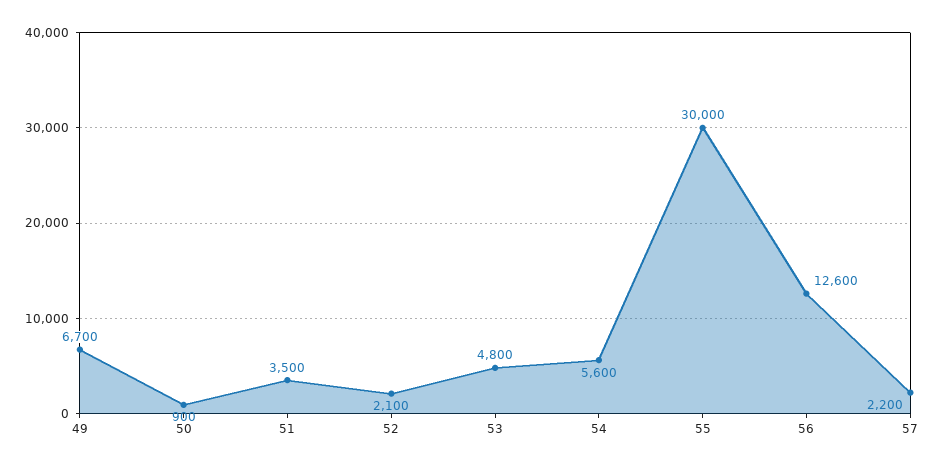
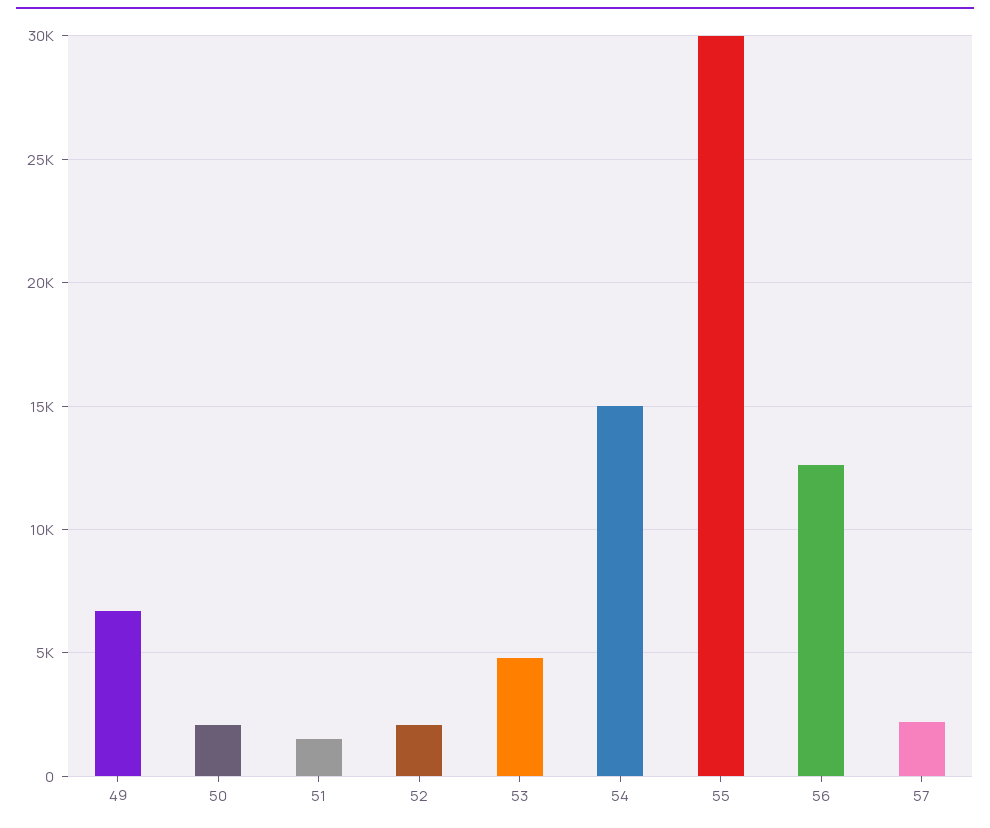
50: 900 -> 2000
51: 3500 -> 1500
54: 5600 -> 15000

